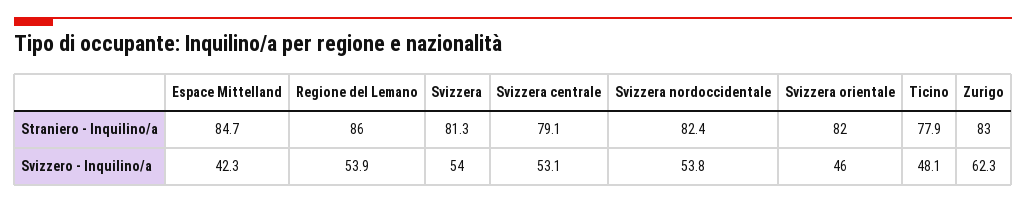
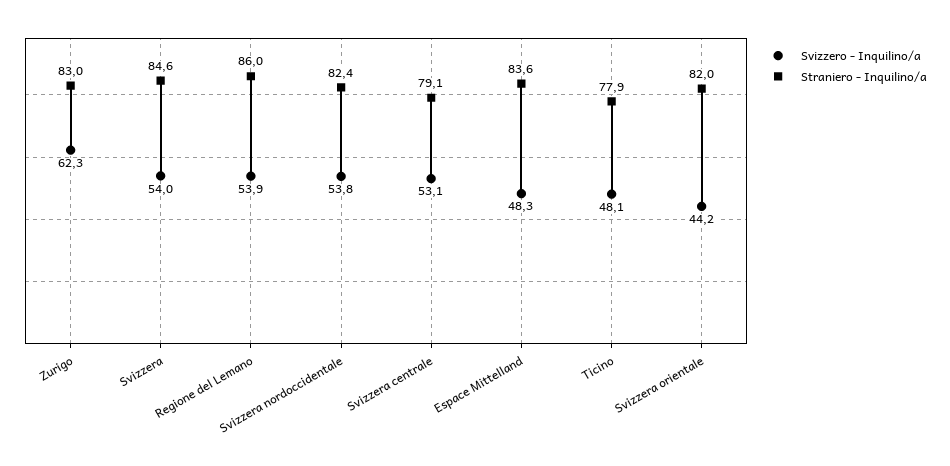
Straniero - Inquilino/a, Espace Mittelland: 84.7 -> 83.6
Straniero - Inquilino/a, Svizzera: 81.3 -> 84.6
Svizzero - Inquilino/a, Espace Mittelland: 42.3 -> 48.3
Svizzero - Inquilino/a, Svizzera orientale: 46 -> 44.2

